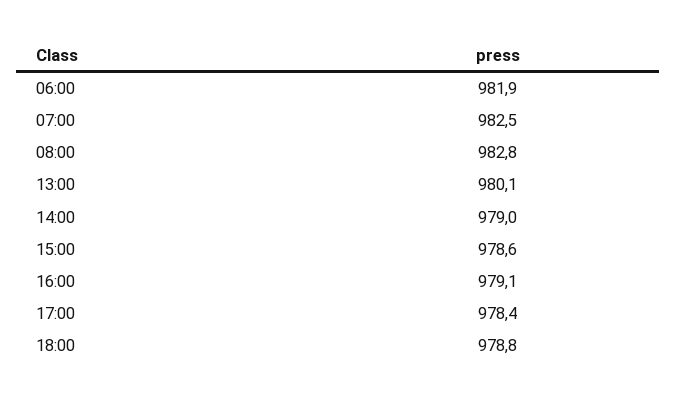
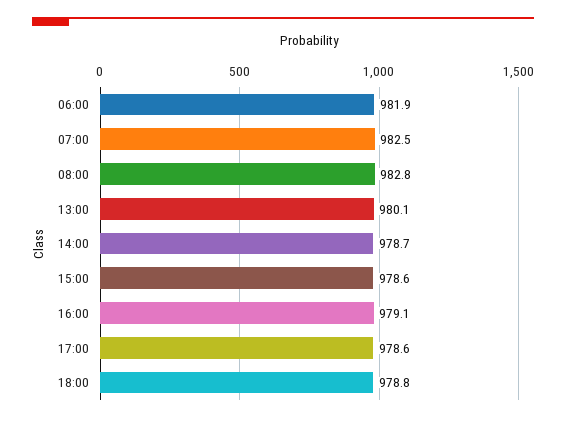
14:00: 979 -> 978.7
17:00: 978.4 -> 978.6

